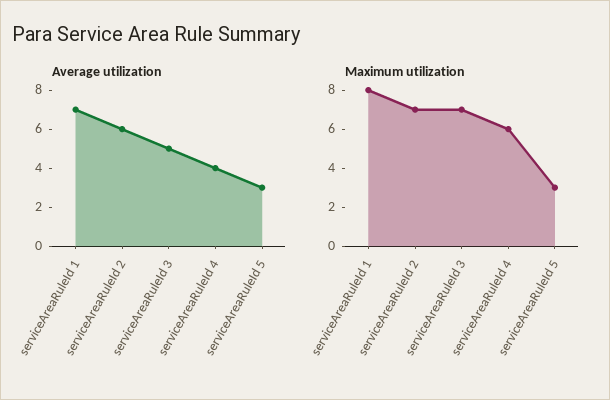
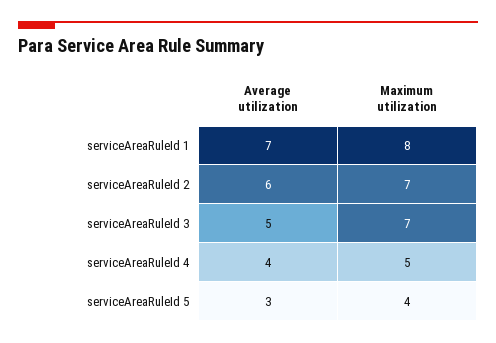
Maximum utilization, serviceAreaRuleId 4: 6 -> 5
Maximum utilization, serviceAreaRuleId 5: 3 -> 4

